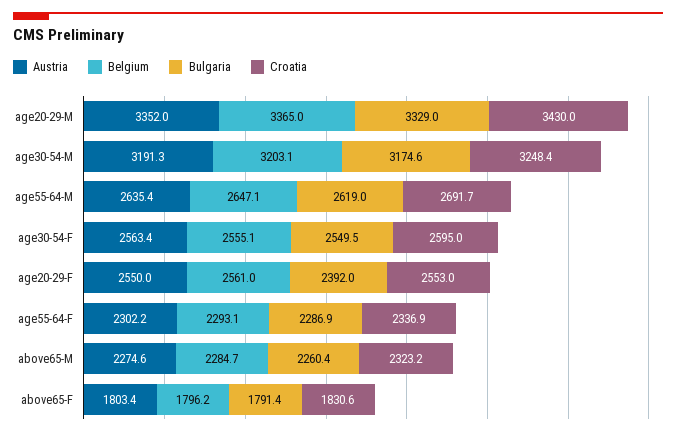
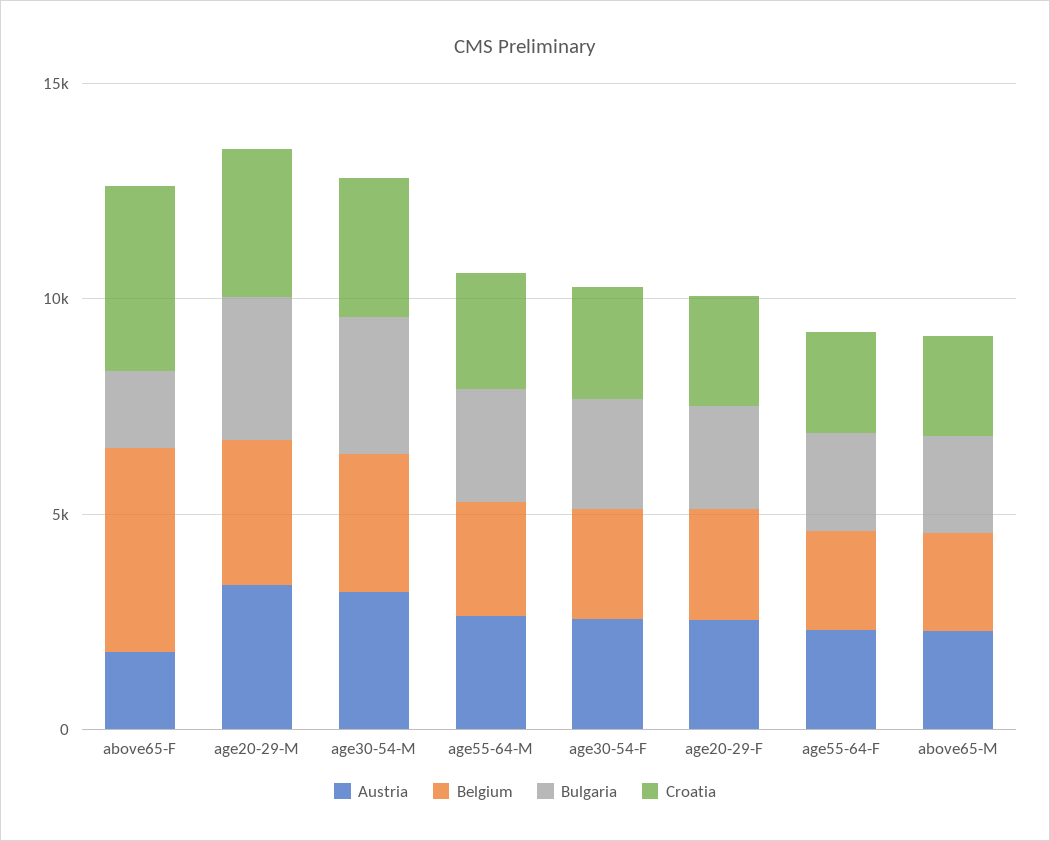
Belgium, above65-F: 1796.2 -> 5000
Croatia, above65-F: 1830.6 -> 4000

